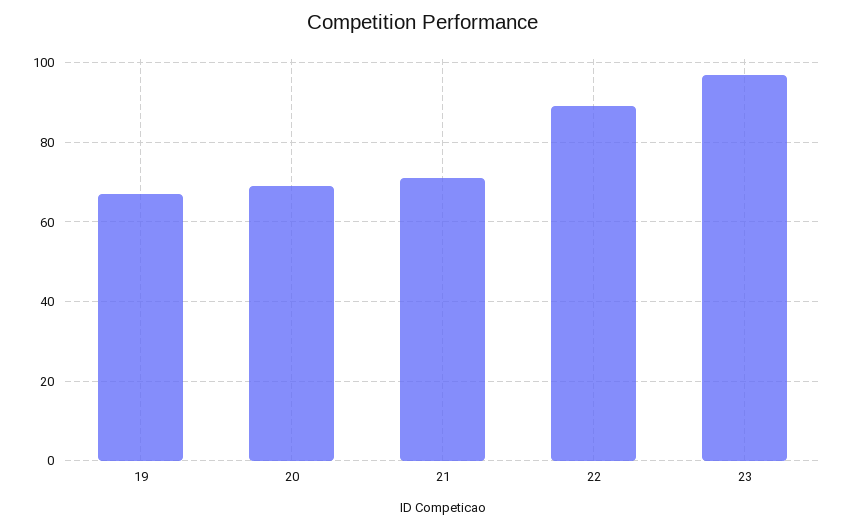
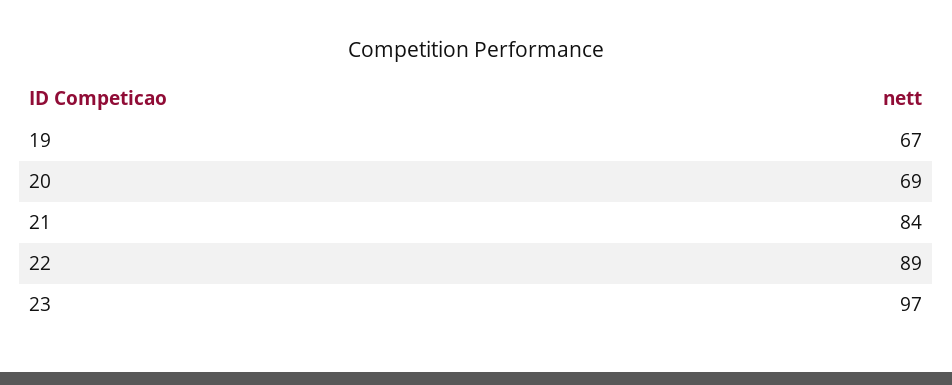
21: 70 -> 84

